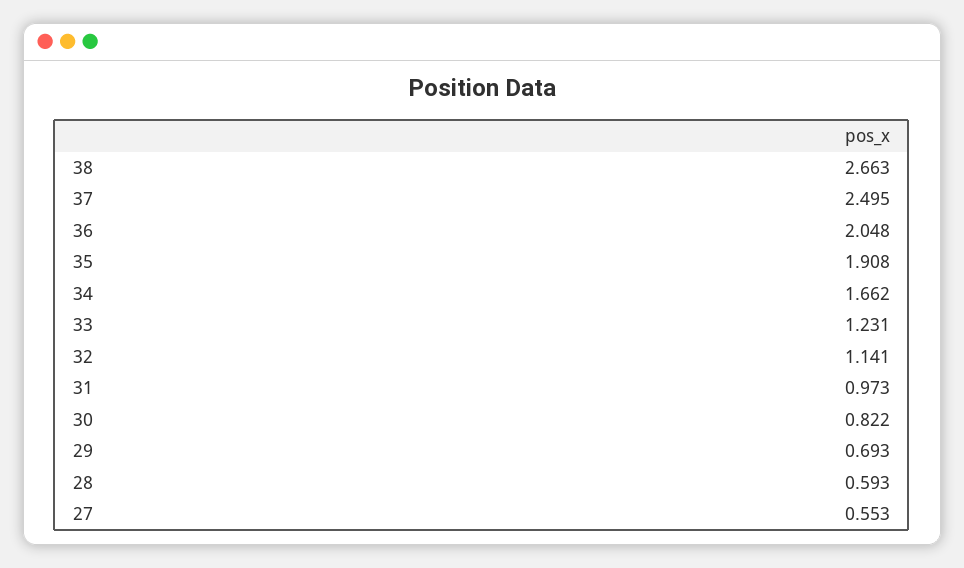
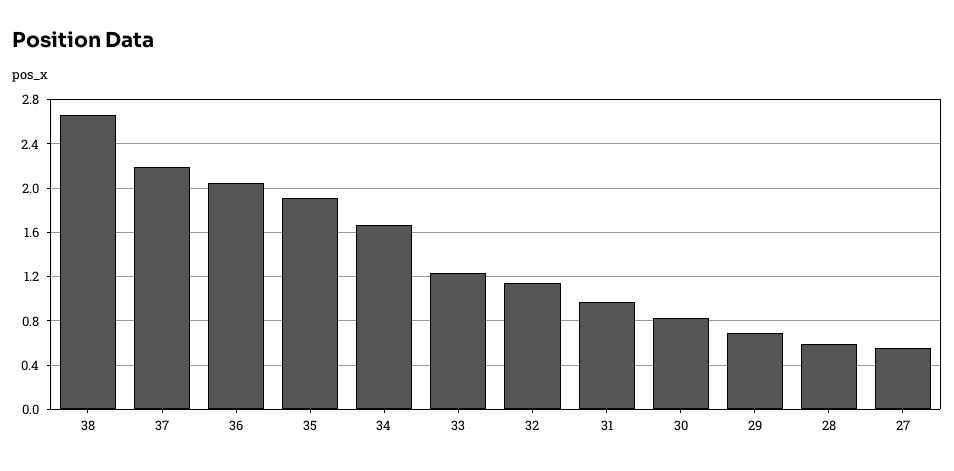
37: 2.495 -> 2.2

